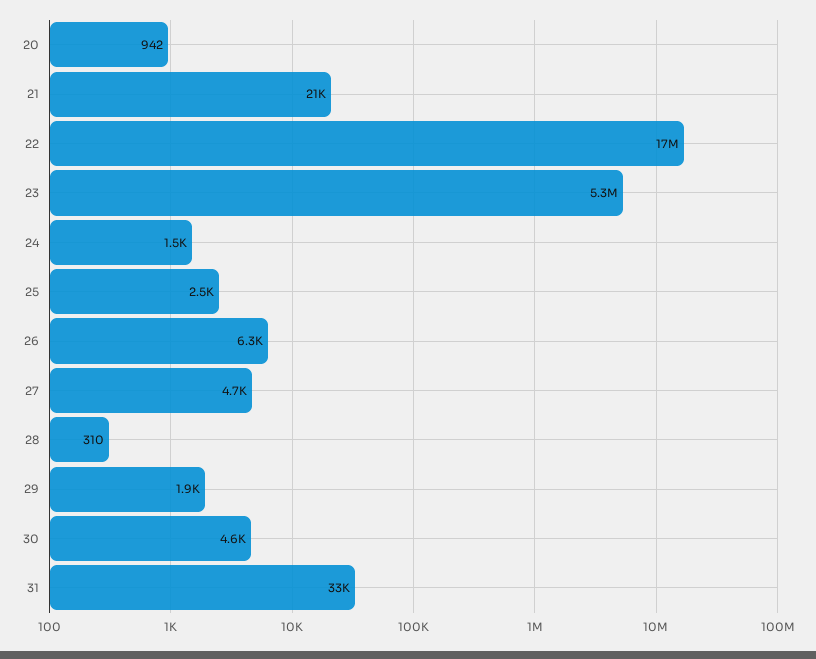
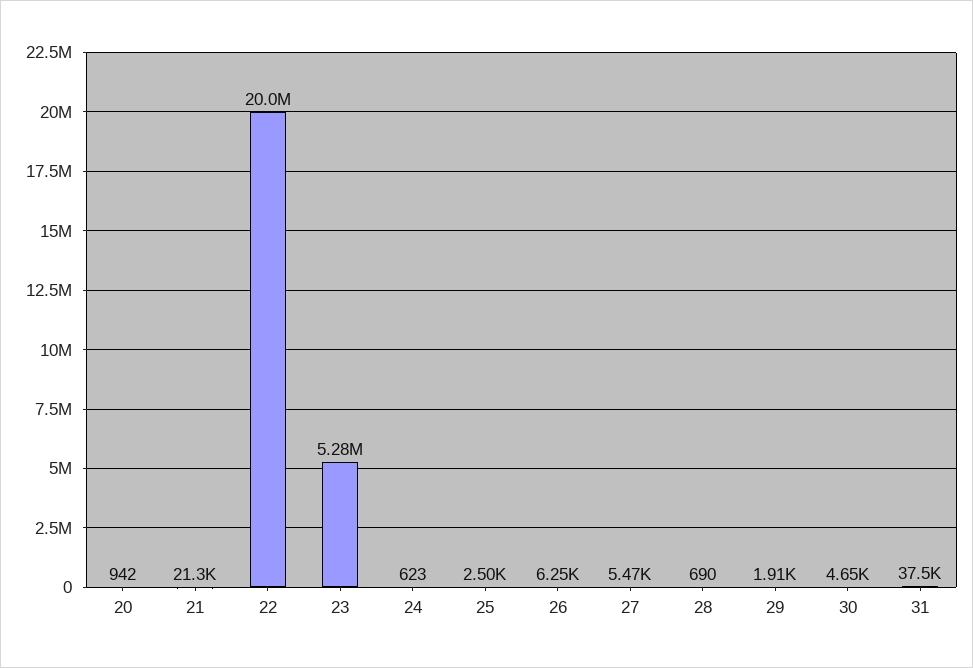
22: 17000000 -> 20000000
24: 1500 -> 623
27: 4700 -> 5470
28: 310 -> 690
31: 33000 -> 37500

